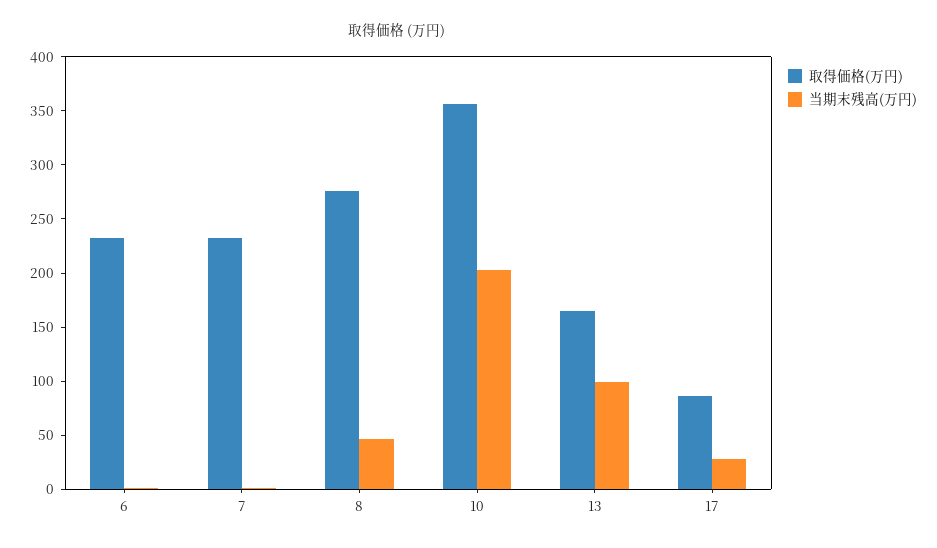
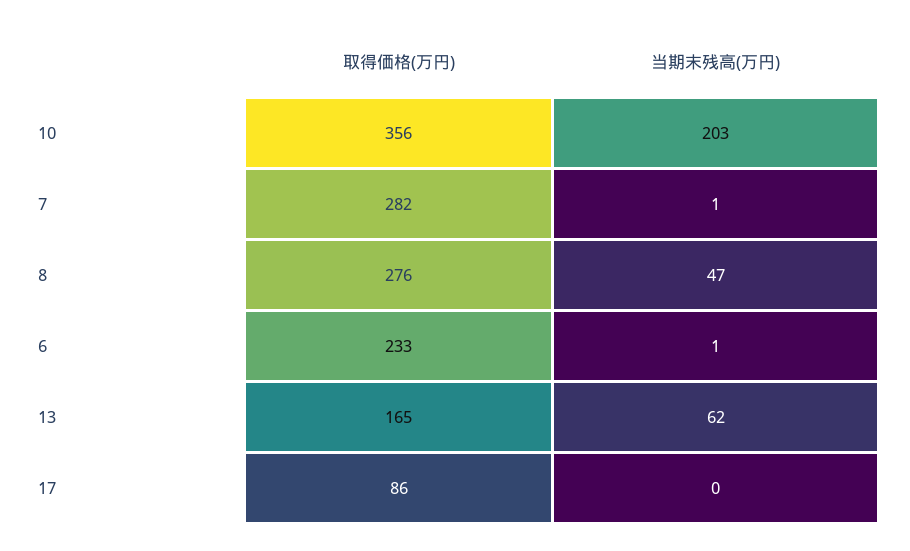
取得価格(万円), 7: 230 -> 282
当期末残高(万円), 13: 100 -> 62
当期末残高(万円), 17: 30 -> 0

